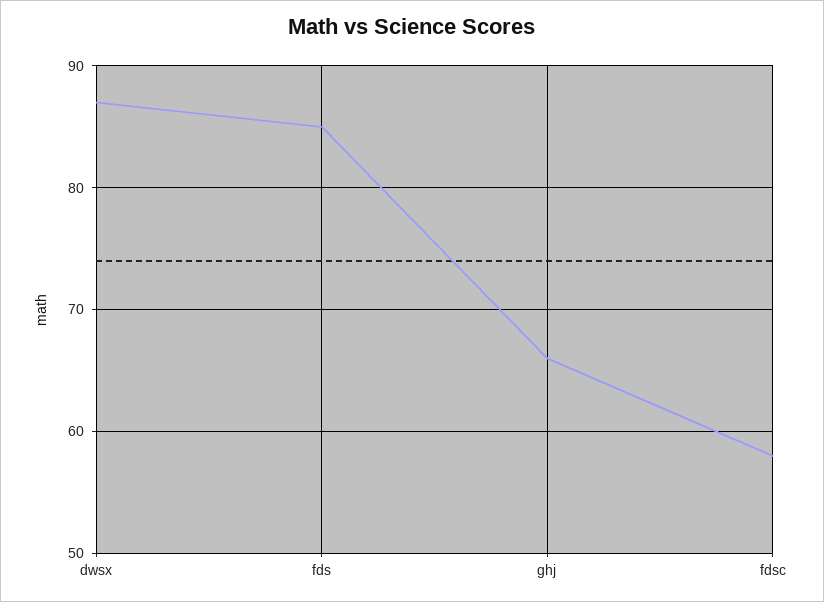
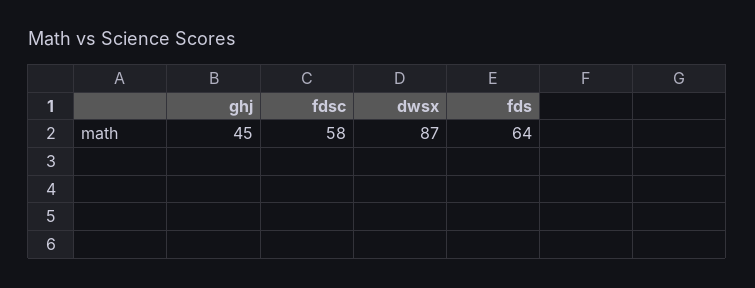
fds: 85 -> 64
ghj: 66 -> 45

